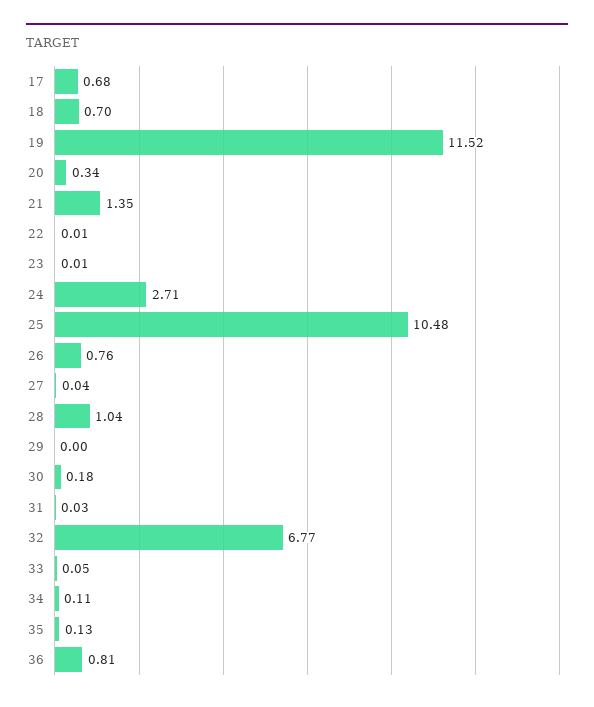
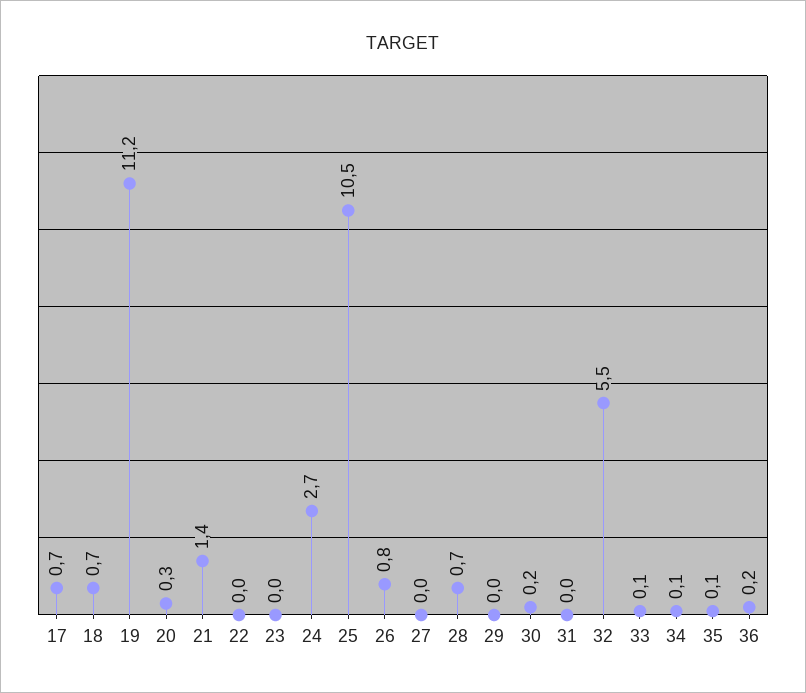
19: 11.52 -> 11.2
28: 1.04 -> 0.7
32: 6.77 -> 5.5
36: 0.81 -> 0.2

